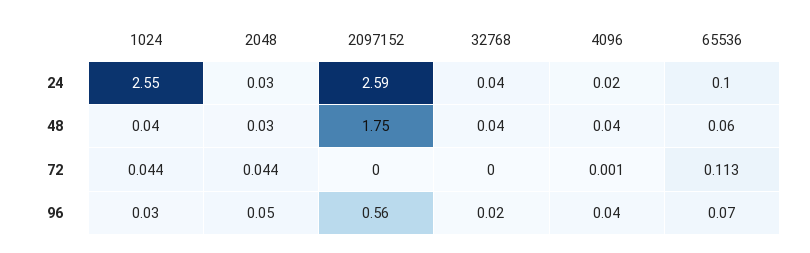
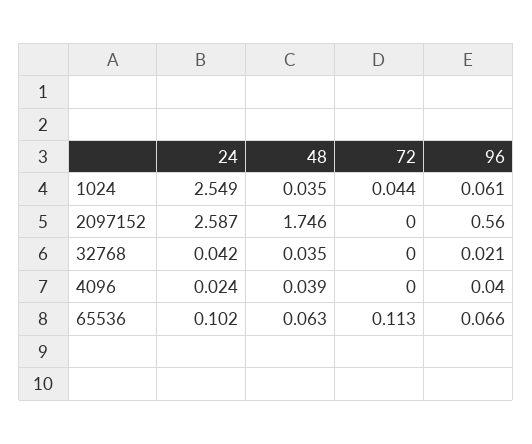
2048, 24: 0.03 -> none
2048, 48: 0.03 -> none
2048, 72: 0.044 -> none
4096, 72: 0.001 -> 0
1024, 96: 0.03 -> 0.061
2048, 96: 0.05 -> none

